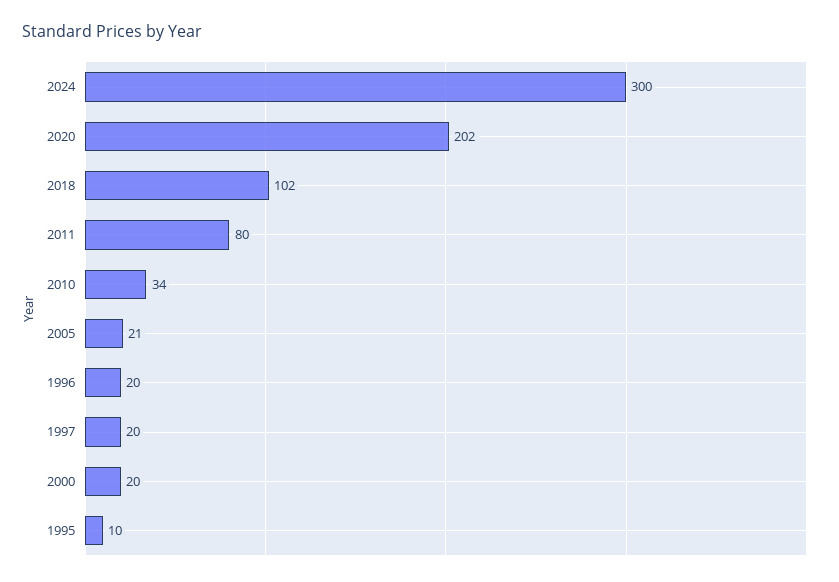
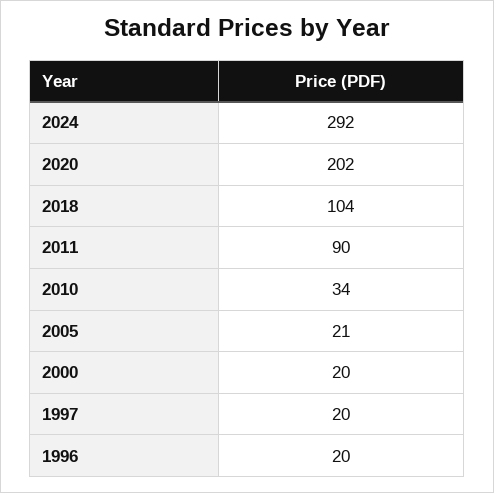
2024: 300 -> 292
2018: 102 -> 104
2011: 80 -> 90
1995: 10 -> none

